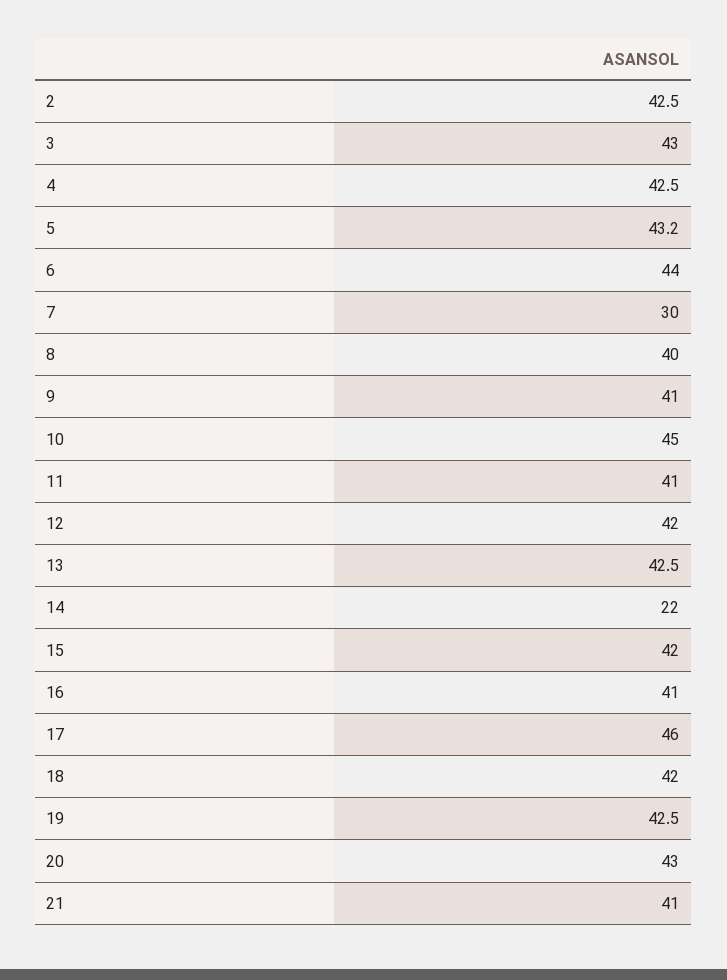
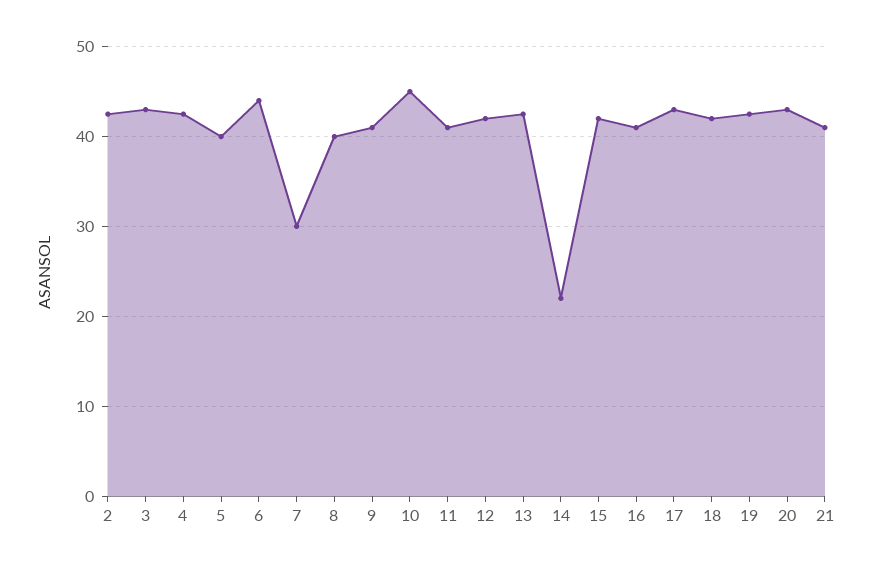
5: 43.2 -> 40
17: 46 -> 43

